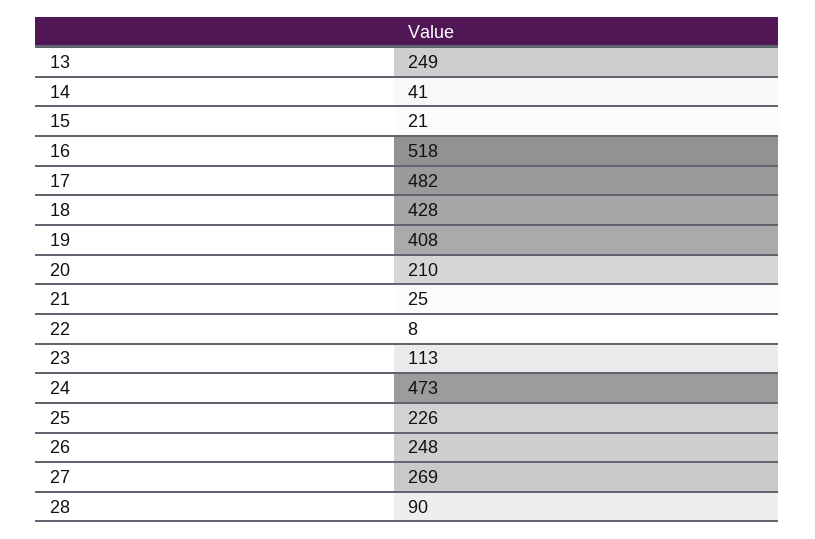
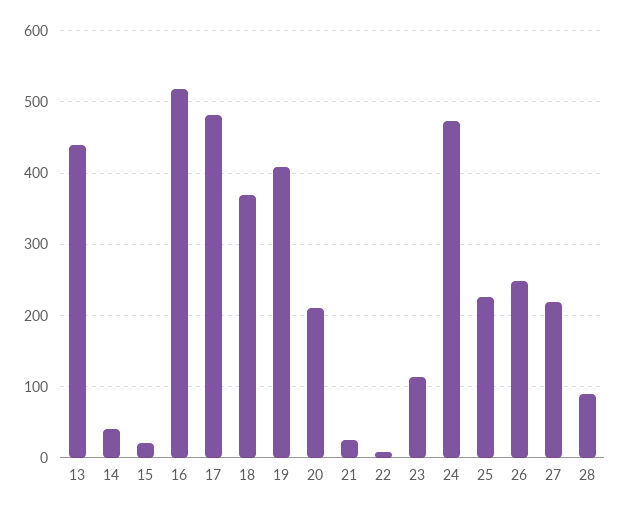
13: 249 -> 440
18: 428 -> 370
27: 269 -> 220

